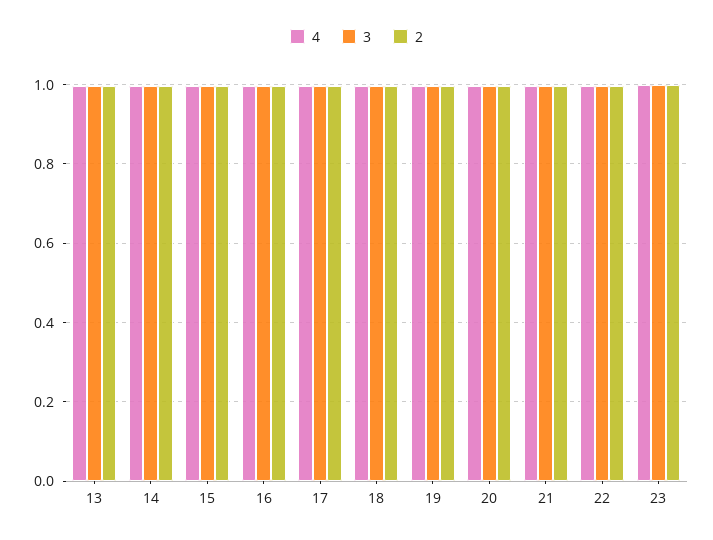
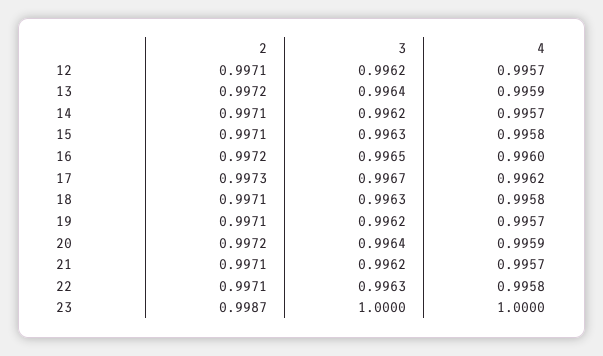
2, 12: none -> 0.9971
3, 12: none -> 0.9962
4, 12: none -> 0.9957

